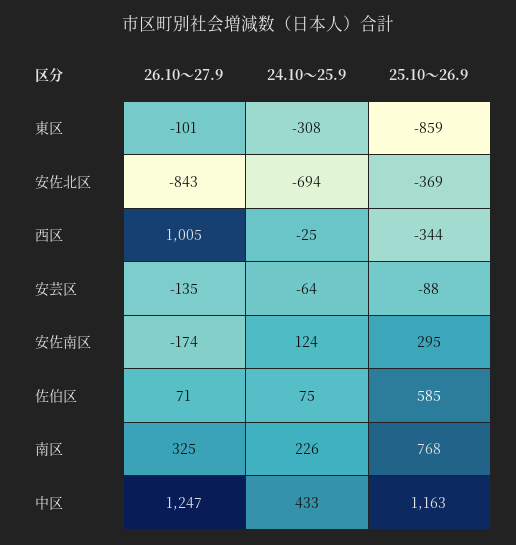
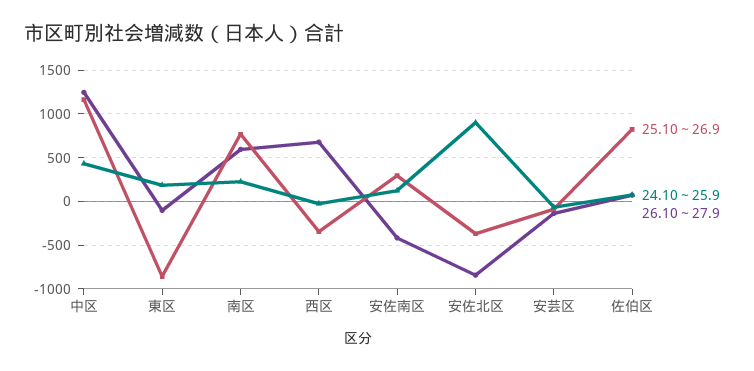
24.10～25.9, 東区: -308 -> 200
24.10～25.9, 安佐北区: -694 -> 900
26.10～27.9, 西区: 1005 -> 700
26.10～27.9, 安佐南区: -174 -> -400
25.10～26.9, 佐伯区: 585 -> 800
26.10～27.9, 南区: 325 -> 600

